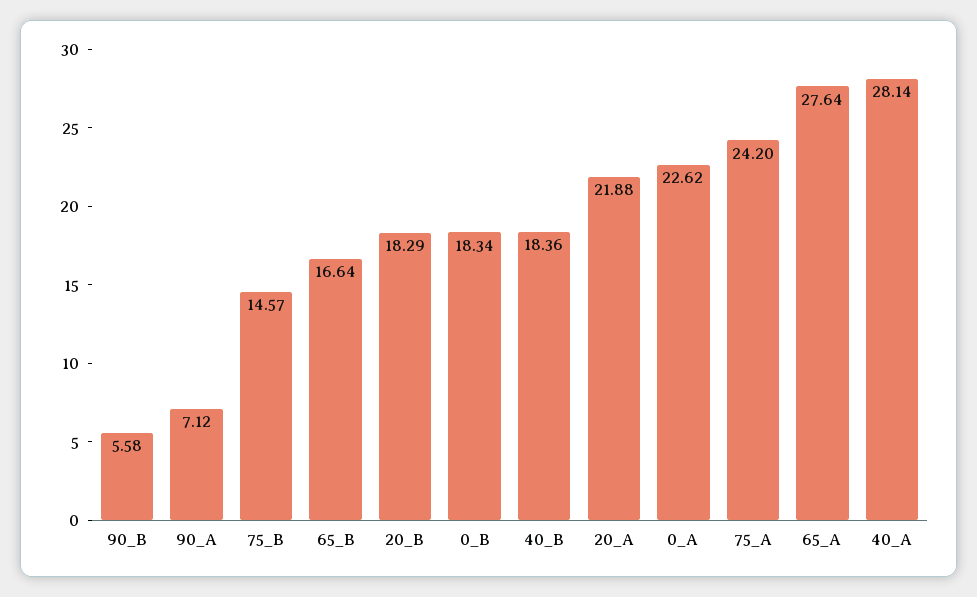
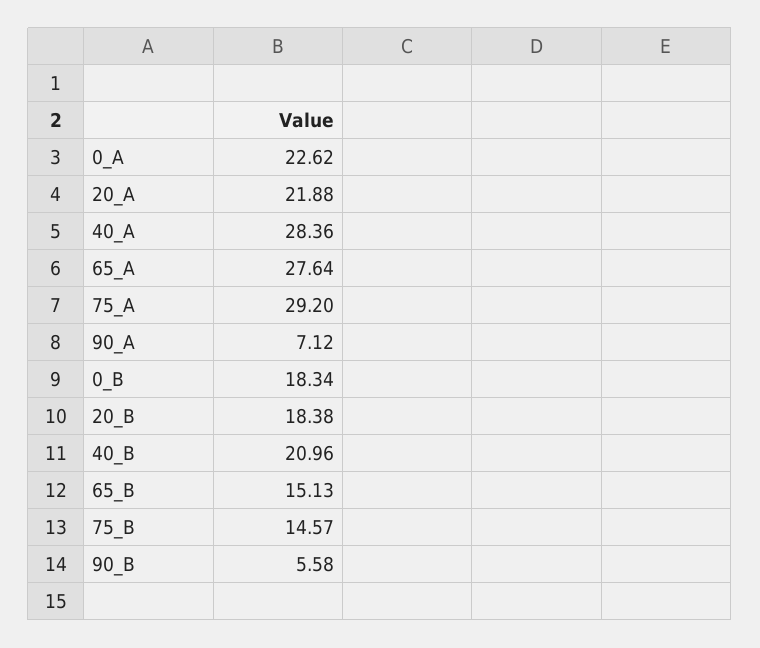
65_B: 16.64 -> 15.13
20_B: 18.29 -> 18.38
40_B: 18.36 -> 20.96
75_A: 24.2 -> 29.2
40_A: 28.14 -> 28.36

